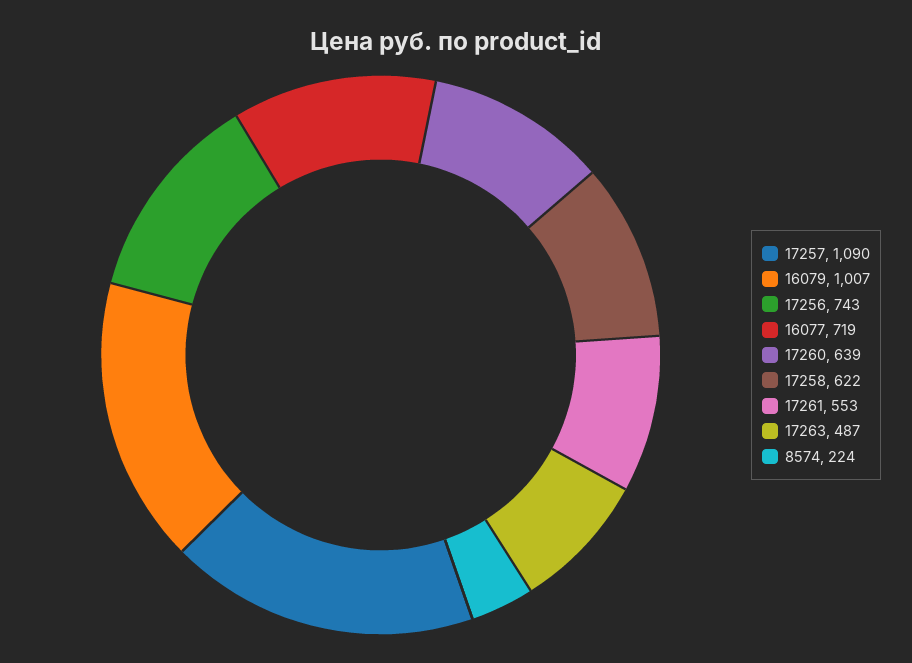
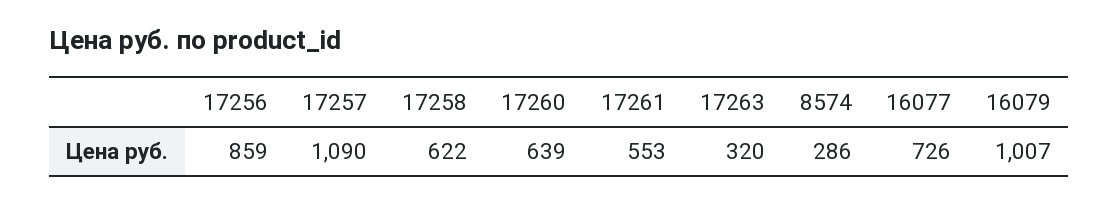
17256: 743 -> 859
16077: 719 -> 726
17263: 487 -> 320
8574: 224 -> 286

